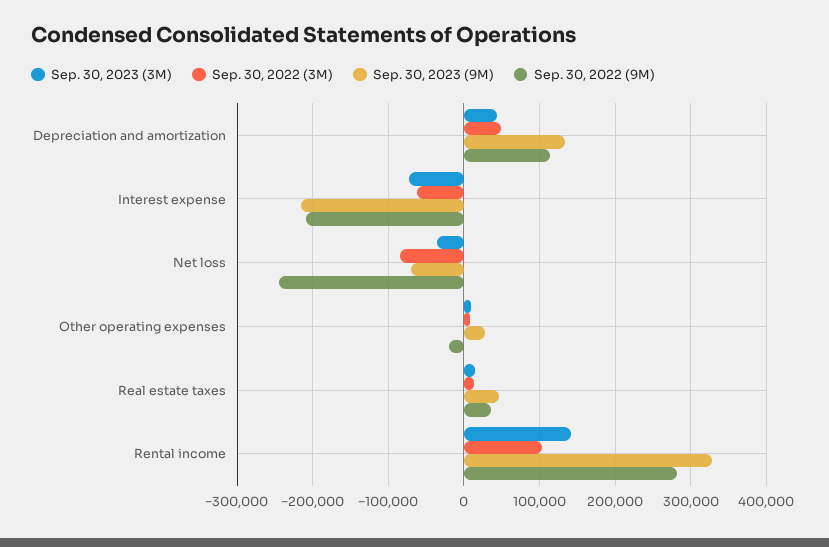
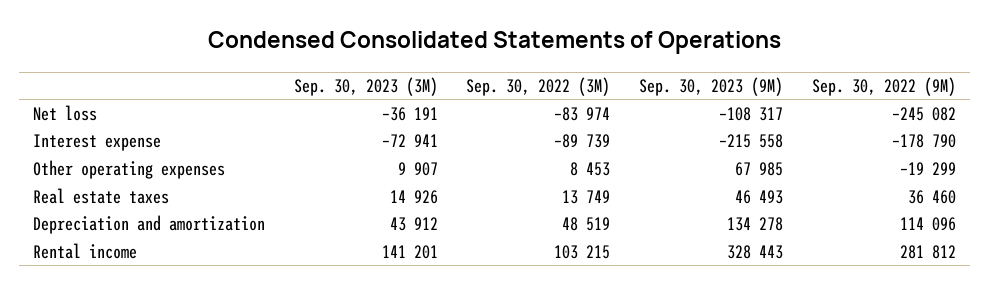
Sep. 30, 2022 (3M), Interest expense: -60000 -> -89739
Sep. 30, 2022 (9M), Interest expense: -210000 -> -178790
Sep. 30, 2023 (9M), Net loss: -70000 -> -108317
Sep. 30, 2023 (9M), Other operating expenses: 30000 -> 67985

